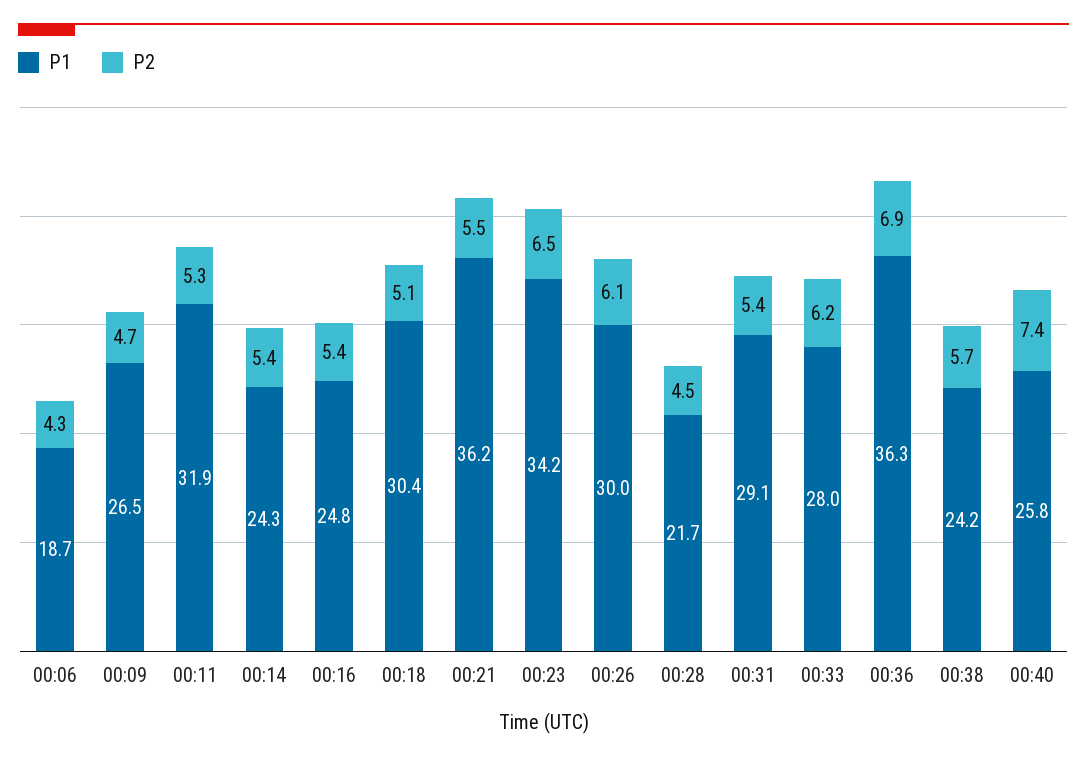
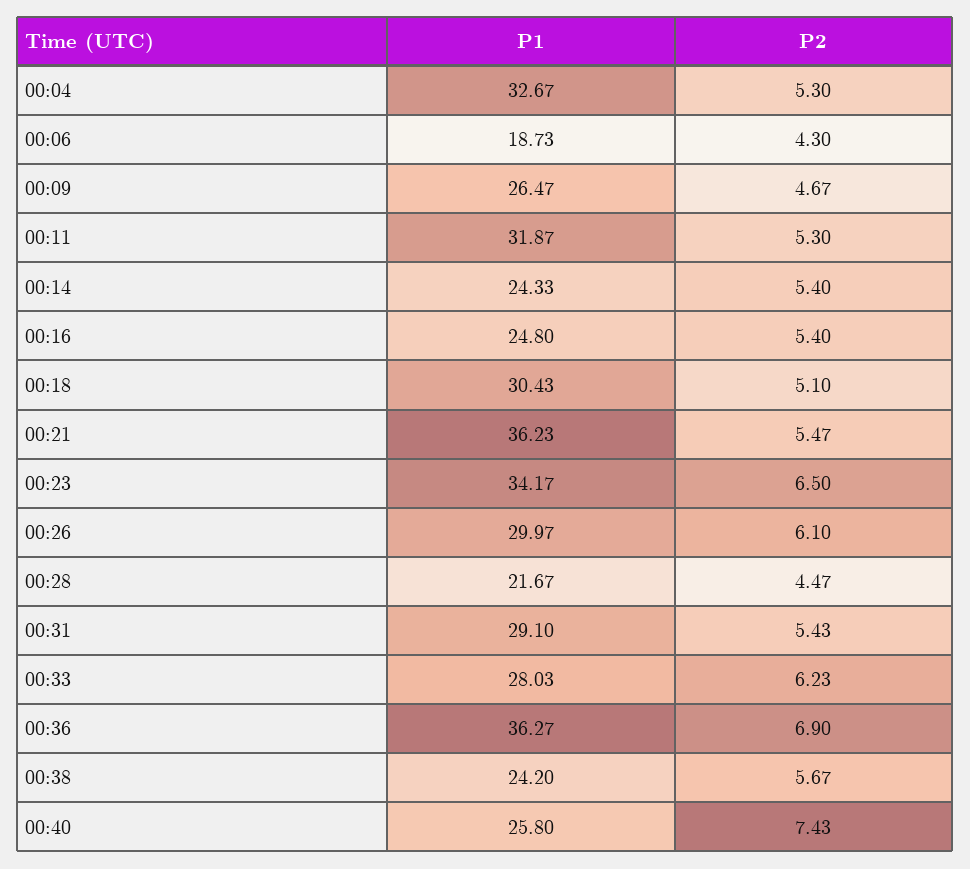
P1, 00:04: none -> 32.67
P2, 00:04: none -> 5.3

